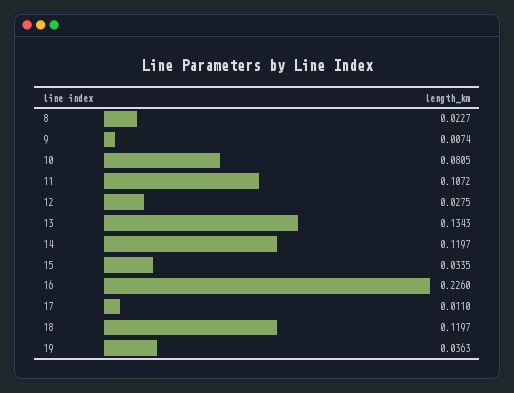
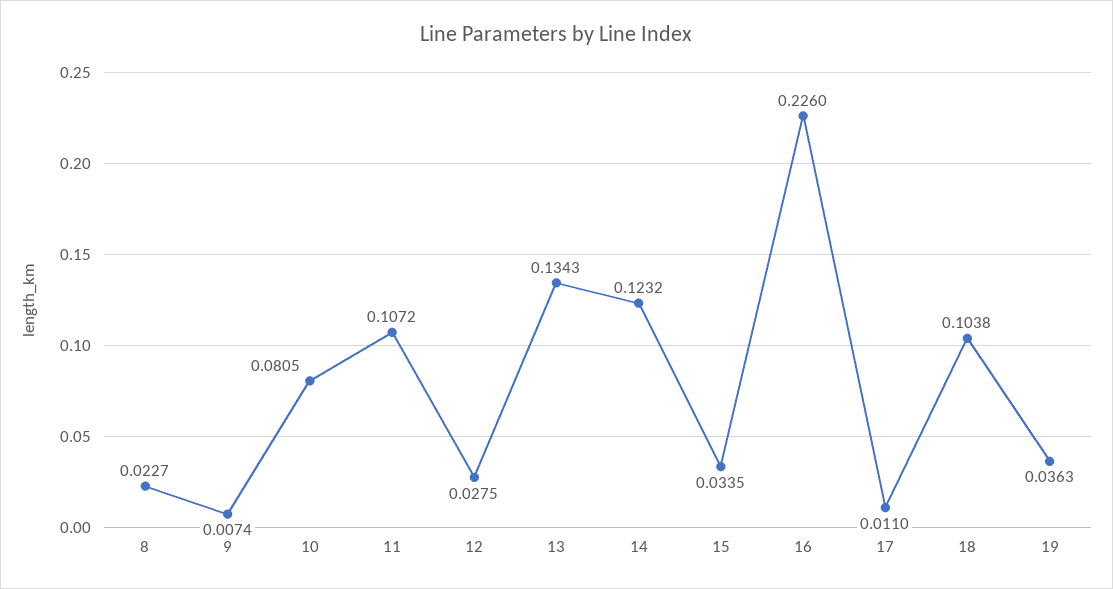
14: 0.1197 -> 0.1232
18: 0.1197 -> 0.1038

